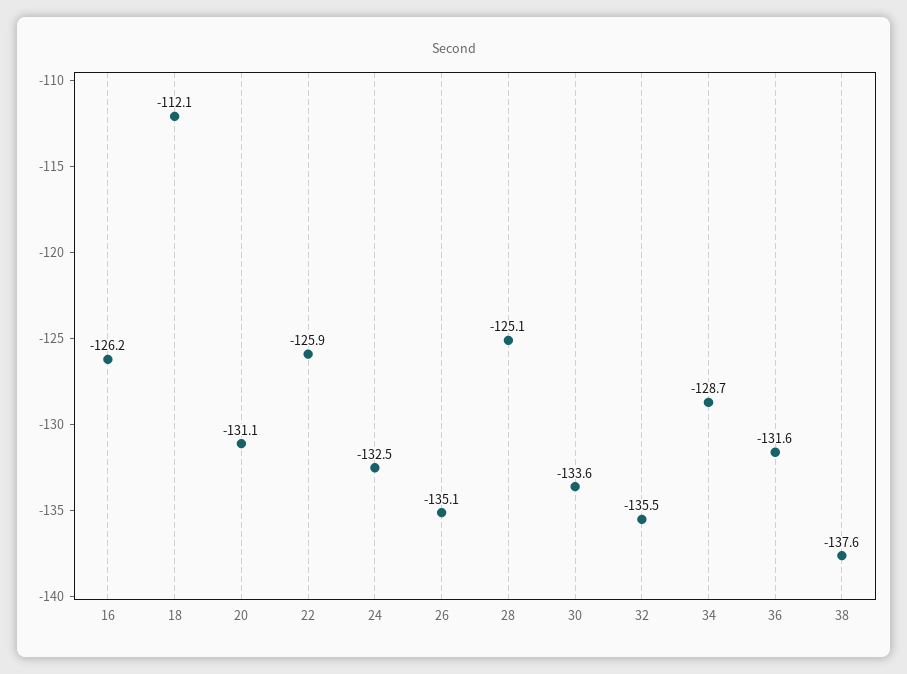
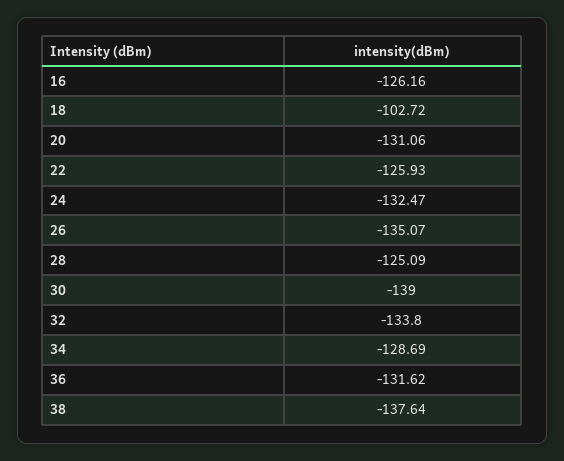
18: -112.1 -> -102.72
30: -133.6 -> -139
32: -135.5 -> -133.8

